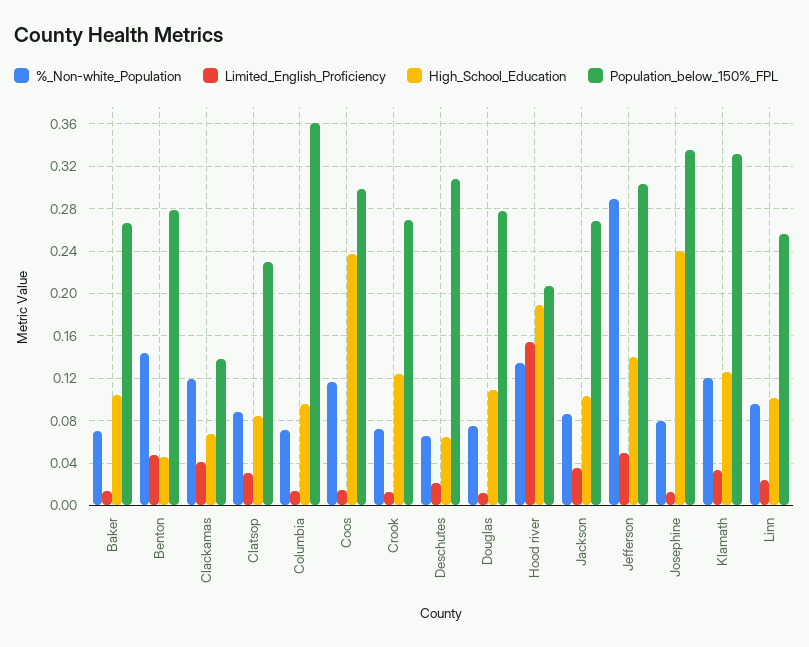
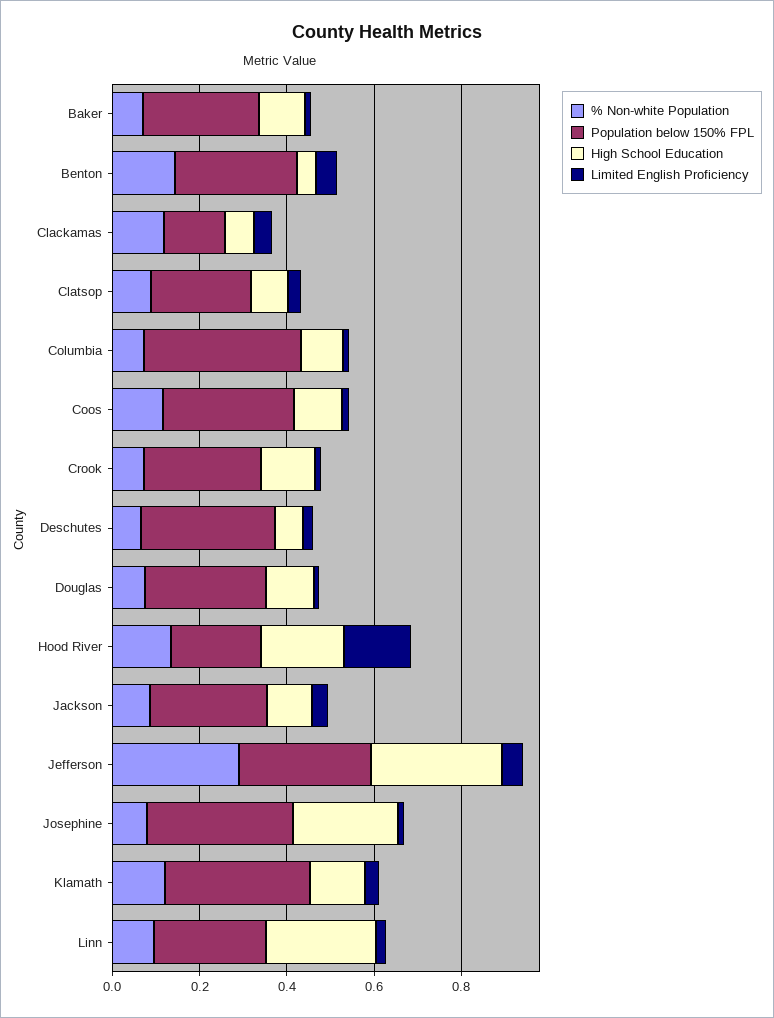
High_School_Education, Coos: 0.24 -> 0.1
High_School_Education, Jefferson: 0.14 -> 0.3
High_School_Education, Linn: 0.1 -> 0.25

